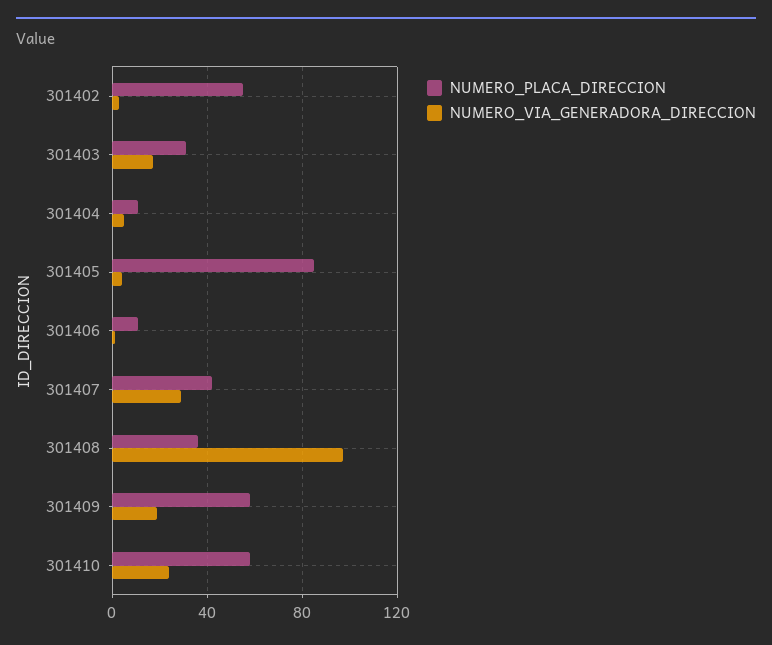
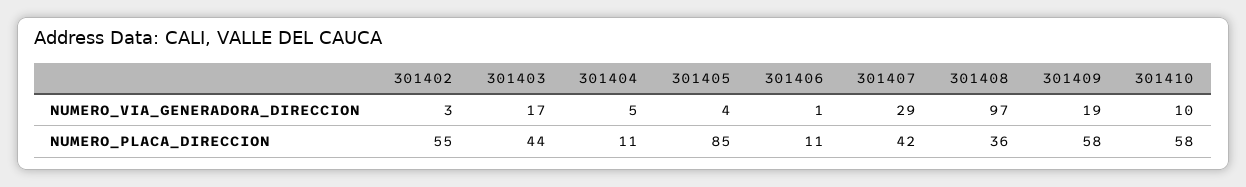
NUMERO_PLACA_DIRECCION, 301403: 30 -> 44
NUMERO_VIA_GENERADORA_DIRECCION, 301410: 25 -> 10

